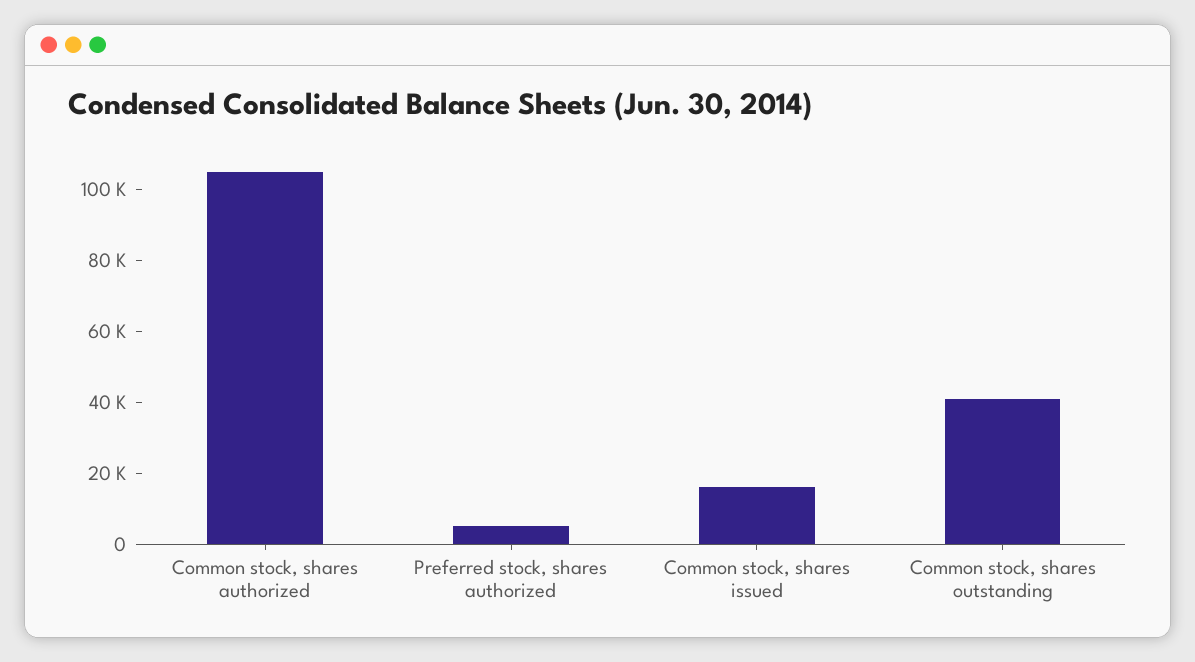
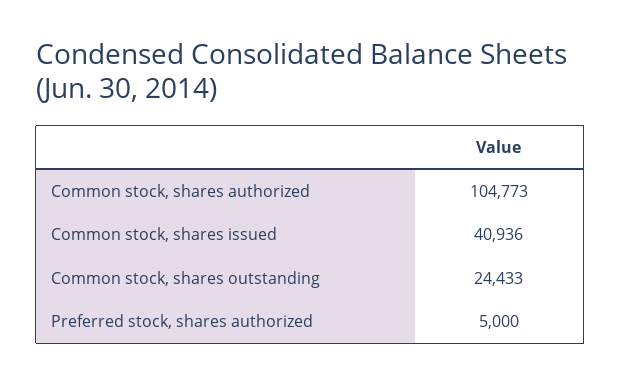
Common stock, shares issued: 15000 -> 40936
Common stock, shares outstanding: 40000 -> 24433

